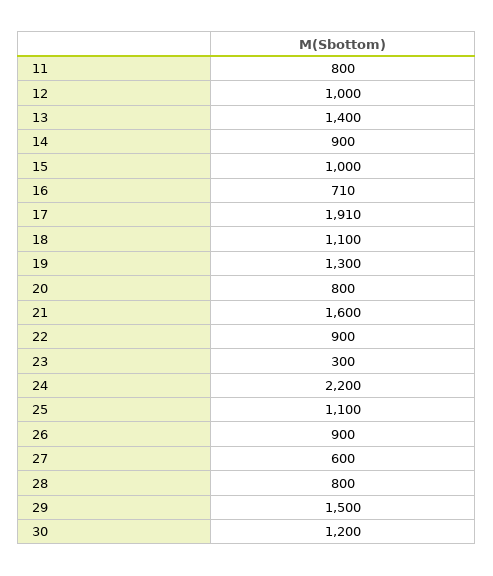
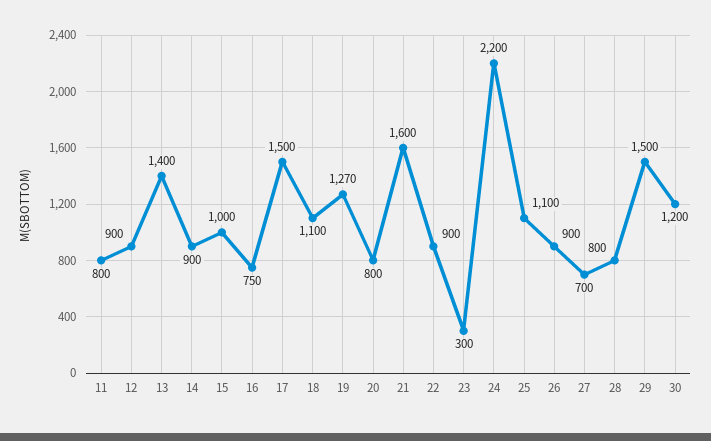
12: 1000 -> 900
16: 710 -> 750
17: 1910 -> 1500
19: 1300 -> 1270
27: 600 -> 700

